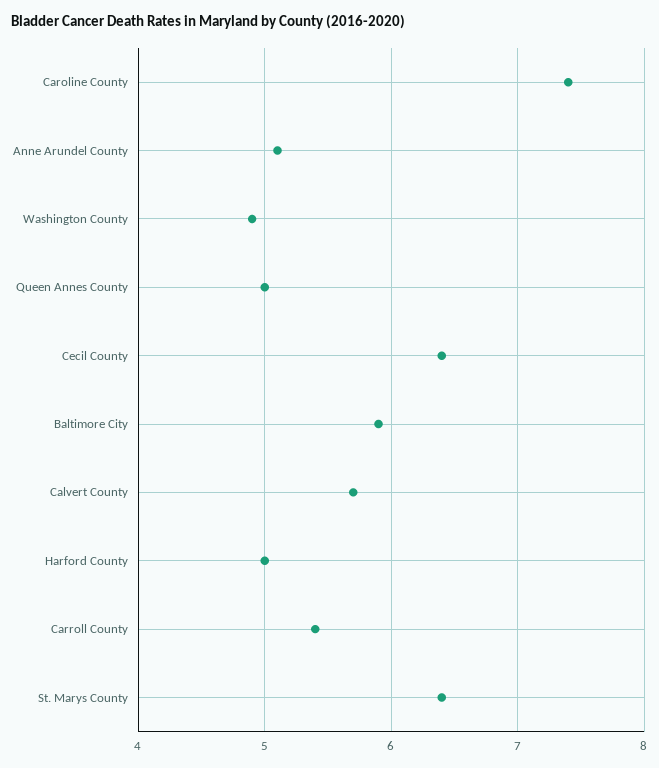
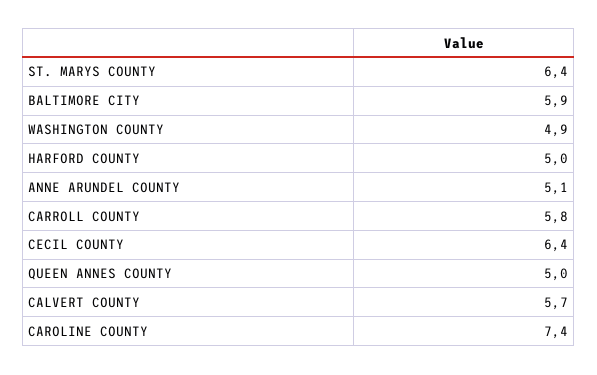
Carroll County: 5.4 -> 5.8

